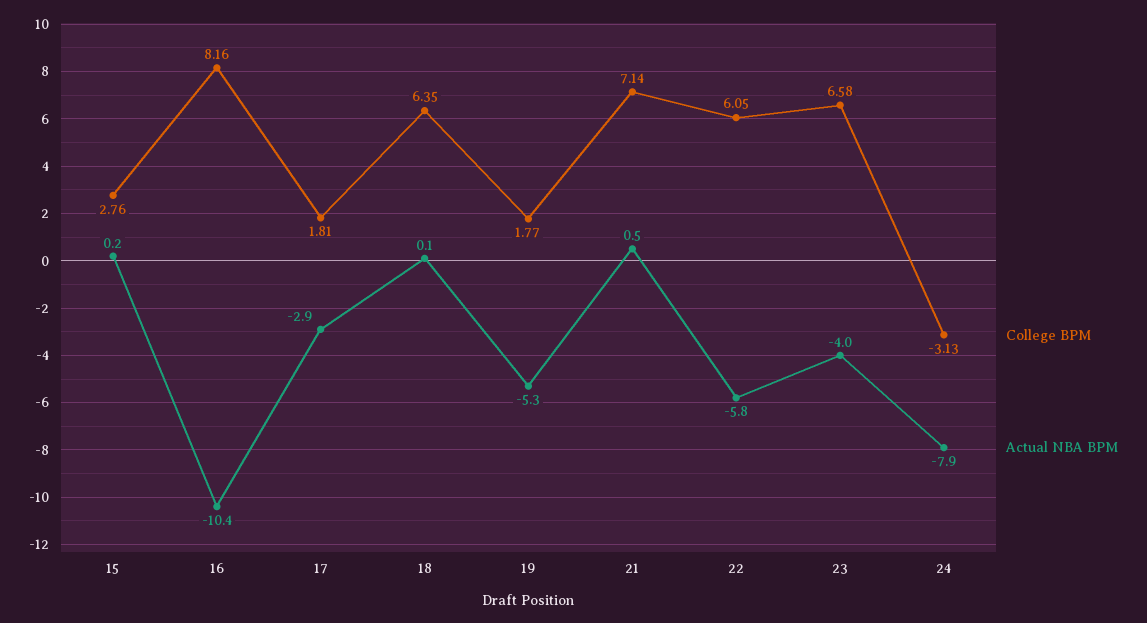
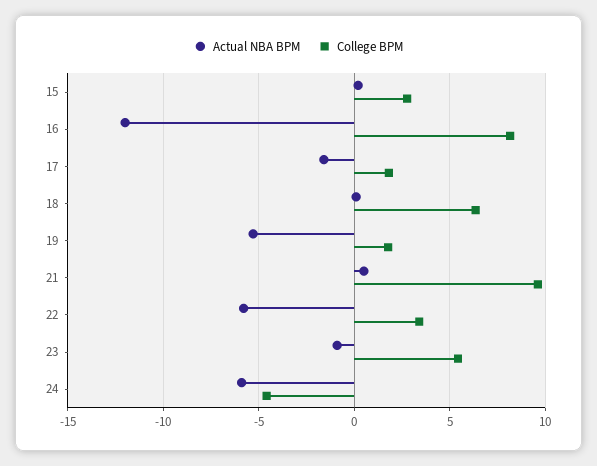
Actual NBA BPM, 16: -10.4 -> -12
Actual NBA BPM, 17: -2.9 -> -1.5
College BPM, 21: 7.14 -> 9.5
College BPM, 22: 6.05 -> 3.5
College BPM, 23: 6.58 -> 5.5
Actual NBA BPM, 23: -4 -> -1
College BPM, 24: -3.13 -> -4.5
Actual NBA BPM, 24: -7.9 -> -6

